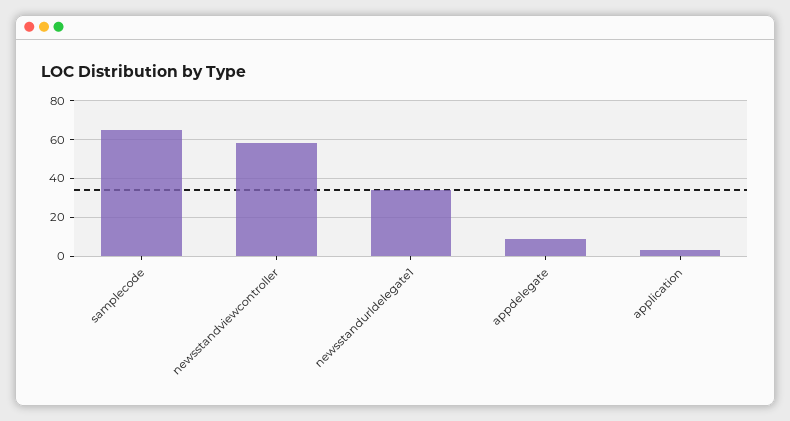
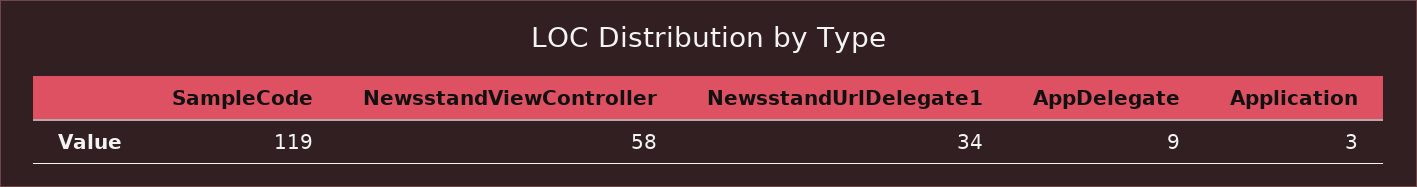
samplecode: 65 -> 119

